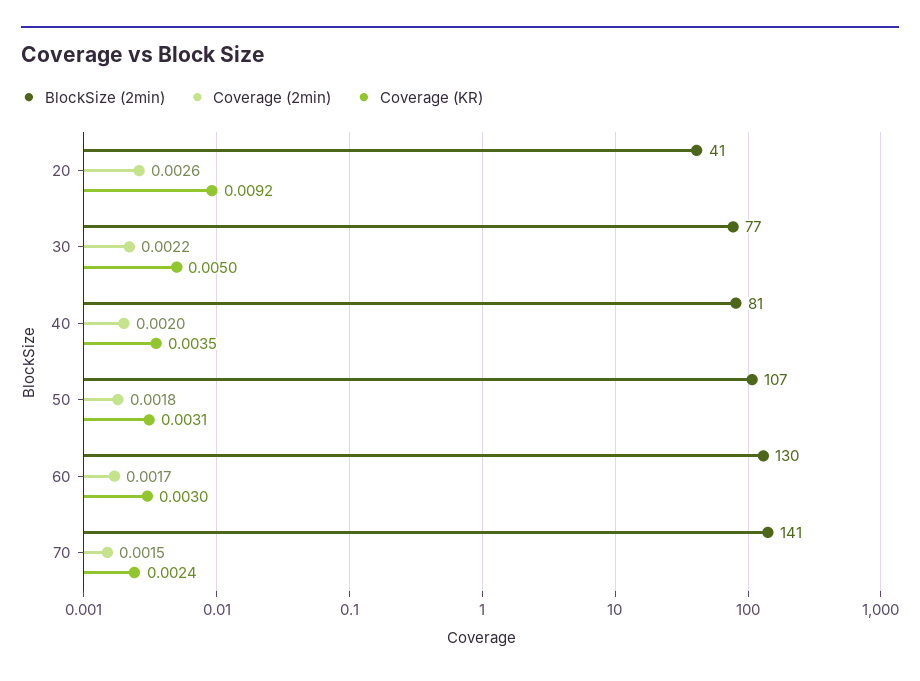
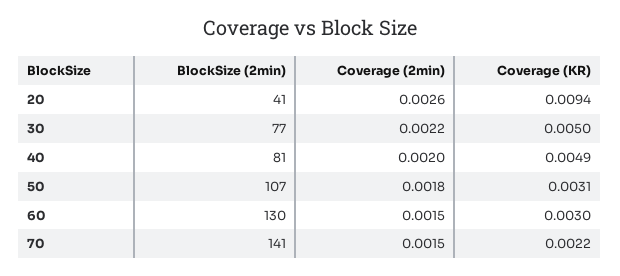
Coverage (KR), 20: 0.0092 -> 0.0094
Coverage (KR), 40: 0.0035 -> 0.0049
Coverage (2min), 60: 0.0017 -> 0.0015
Coverage (KR), 70: 0.0024 -> 0.0022

